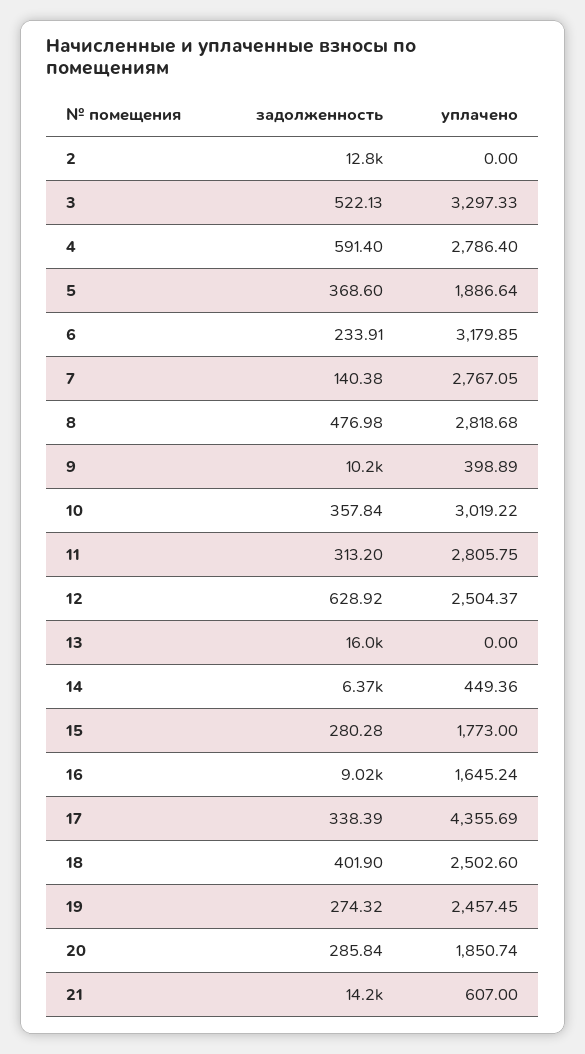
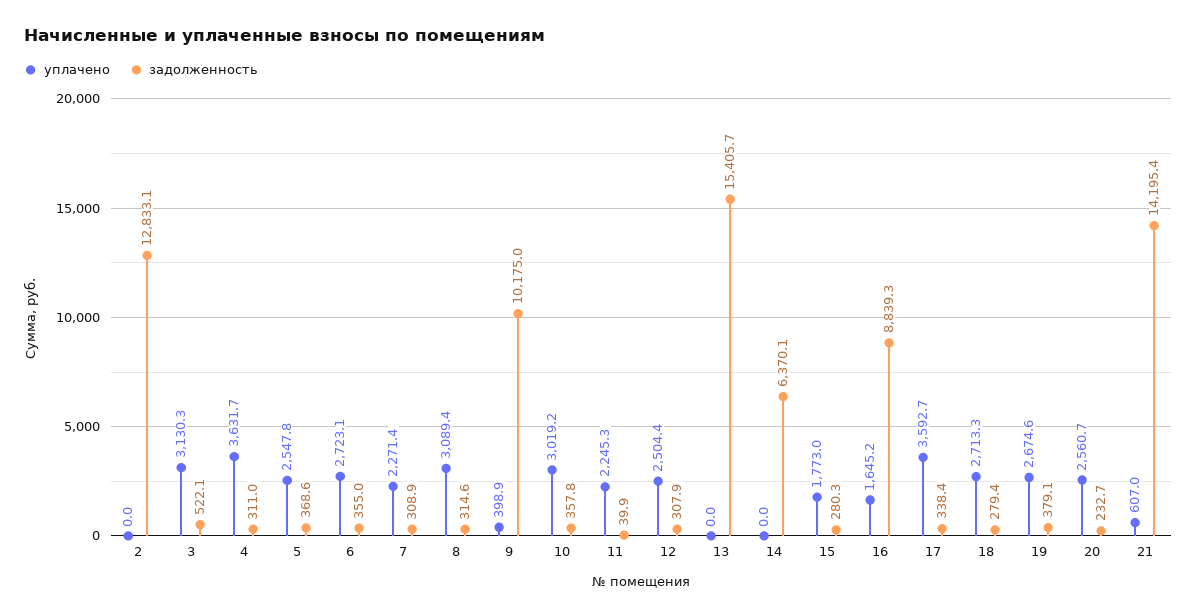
уплачено, 3: 3297.33 -> 3130.3
задолженность, 4: 591.4 -> 311
уплачено, 4: 2786.4 -> 3631.7
уплачено, 5: 1886.64 -> 2547.8
задолженность, 6: 233.91 -> 355
уплачено, 6: 3179.85 -> 2723.1
задолженность, 7: 140.38 -> 308.9
уплачено, 7: 2767.05 -> 2271.4
задолженность, 8: 476.98 -> 314.6
уплачено, 8: 2818.68 -> 3089.4
задолженность, 11: 313.2 -> 39.9
уплачено, 11: 2805.75 -> 2245.3
задолженность, 12: 628.92 -> 307.9
задолженность, 13: 16000 -> 15405.7
уплачено, 14: 449.36 -> 0
задолженность, 16: 9020 -> 8839.3
уплачено, 17: 4355.69 -> 3592.7
задолженность, 18: 401.9 -> 279.4
уплачено, 18: 2502.6 -> 2713.3
задолженность, 19: 274.32 -> 379.1
уплачено, 19: 2457.45 -> 2674.6
задолженность, 20: 285.84 -> 232.7
уплачено, 20: 1850.74 -> 2560.7

